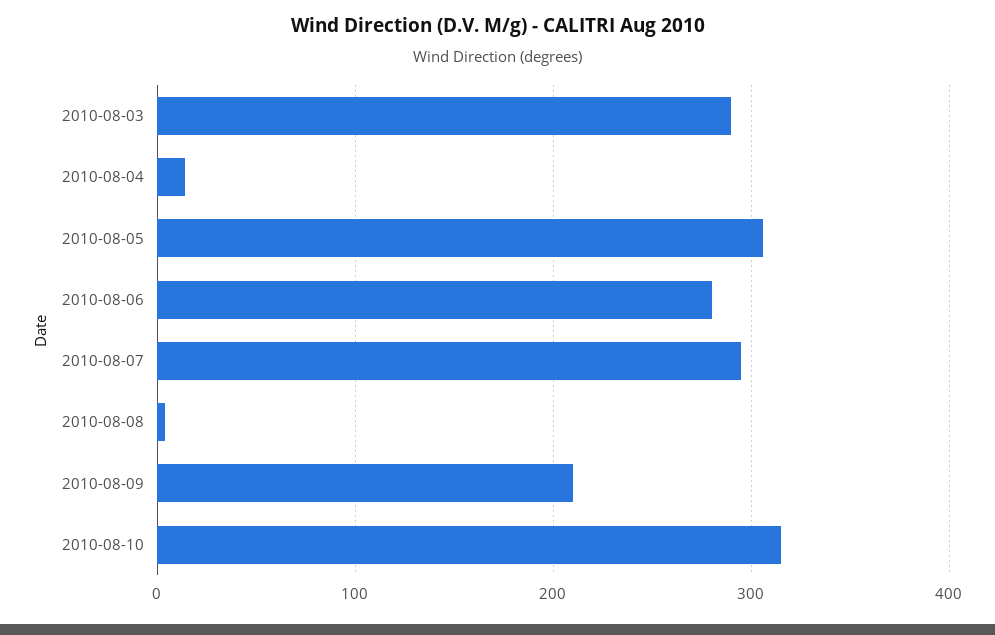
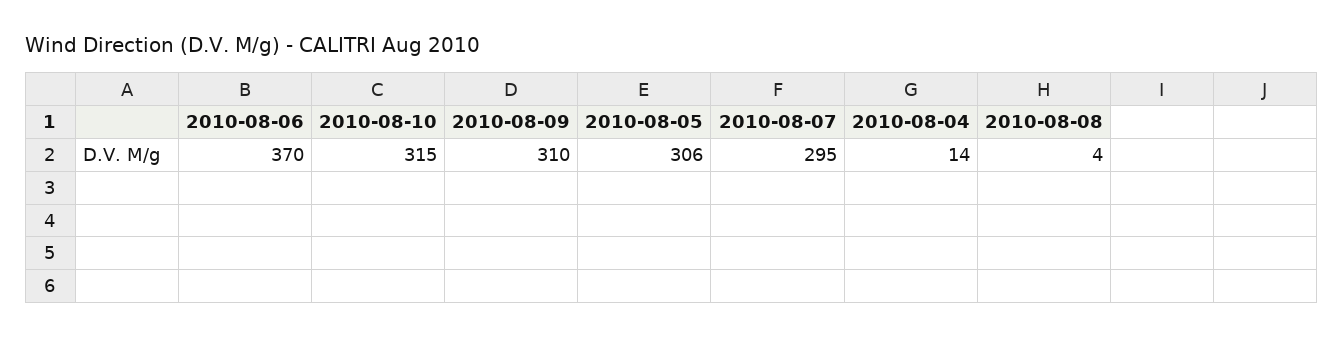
2010-08-03: 290 -> none
2010-08-06: 280 -> 370
2010-08-09: 210 -> 310

